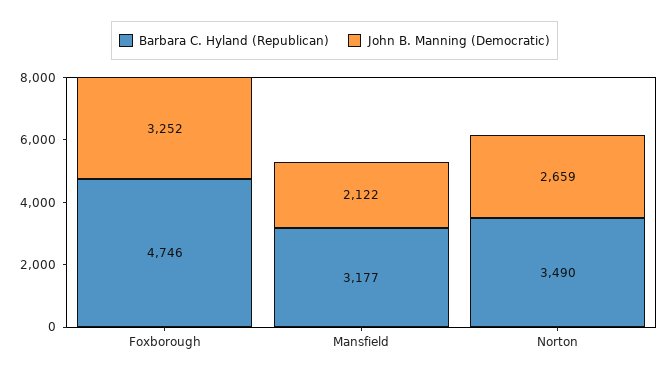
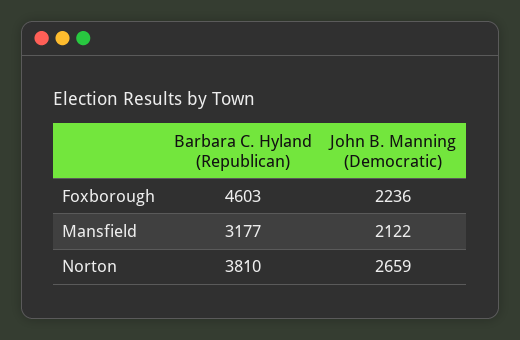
Barbara C. Hyland (Republican), Foxborough: 4746 -> 4603
John B. Manning (Democratic), Foxborough: 3252 -> 2236
Barbara C. Hyland (Republican), Norton: 3490 -> 3810

